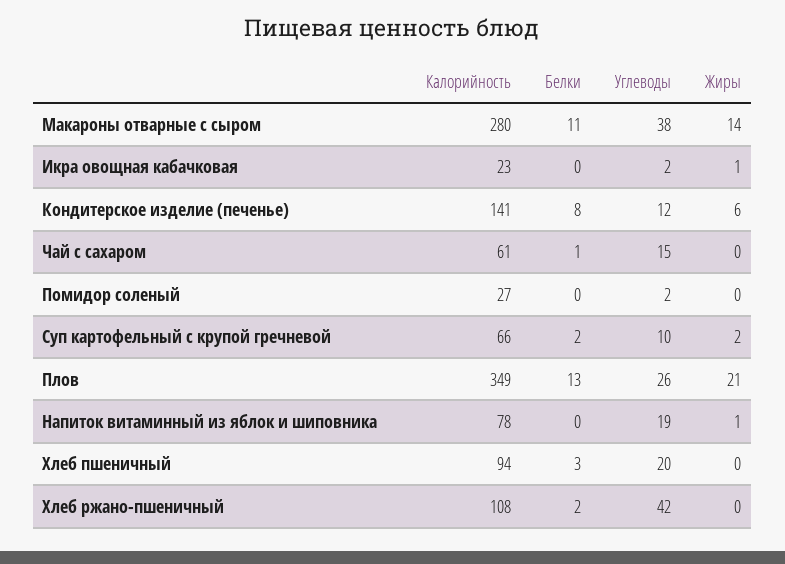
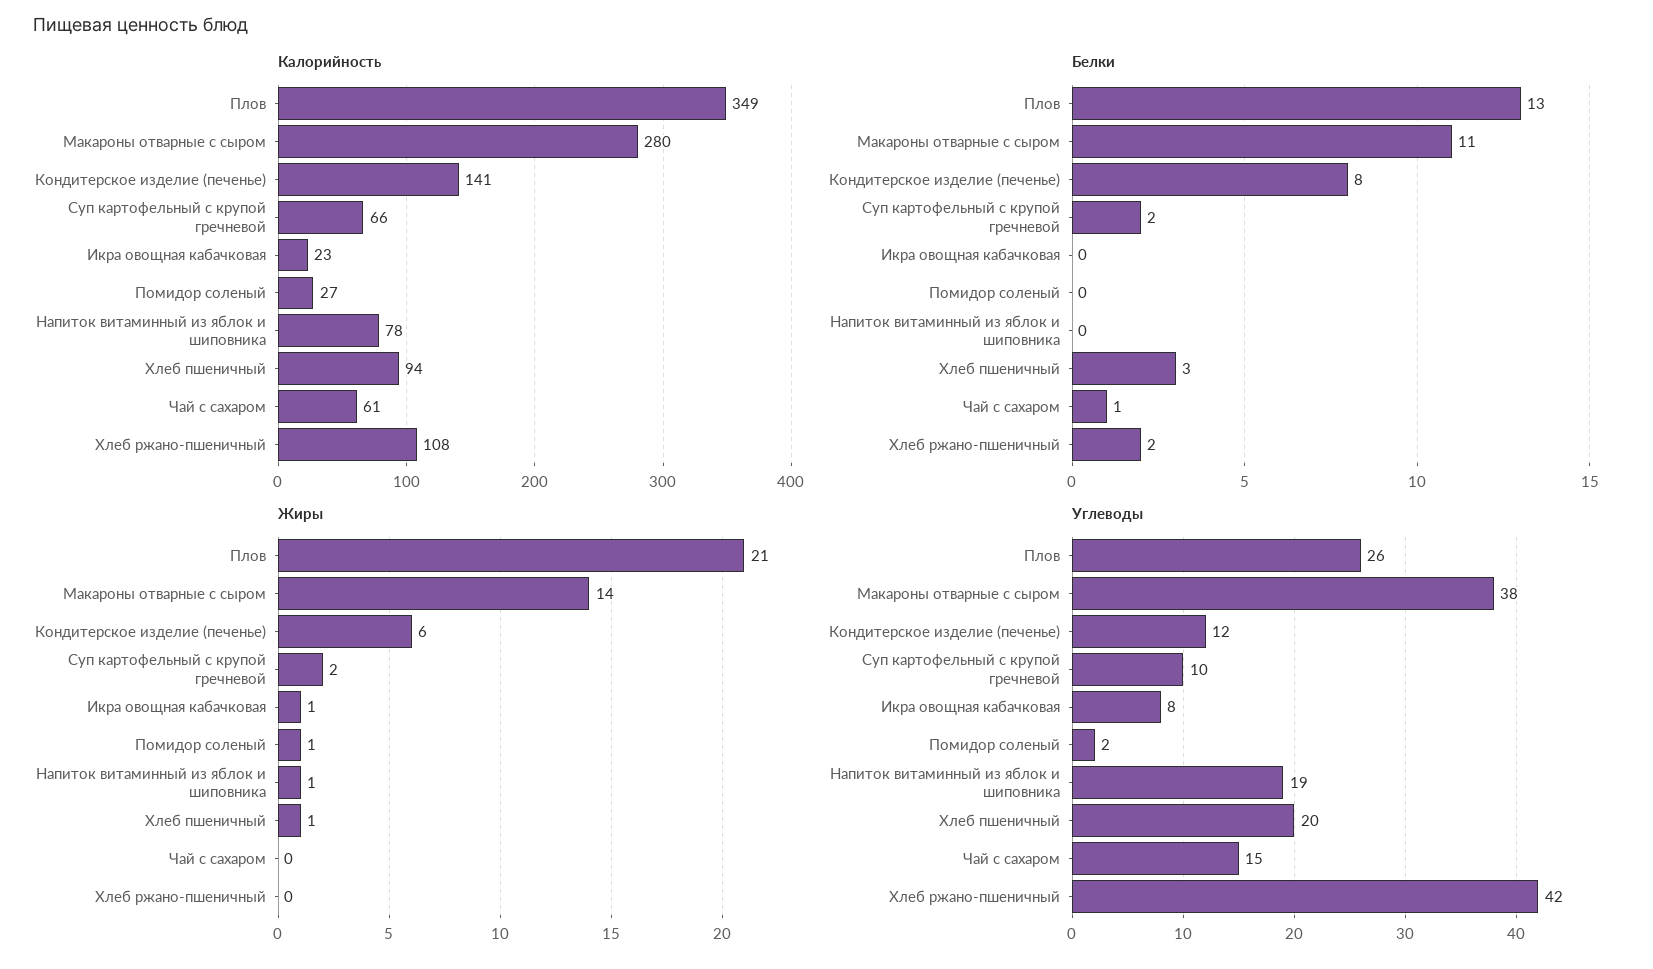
Углеводы, Икра овощная кабачковая: 2 -> 8
Жиры, Помидор соленый: 0 -> 1
Жиры, Хлеб пшеничный: 0 -> 1

